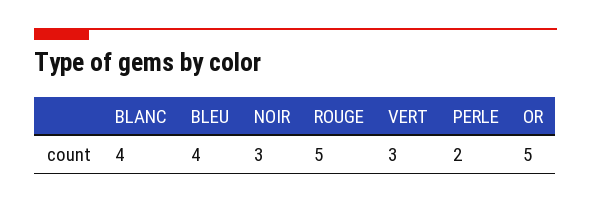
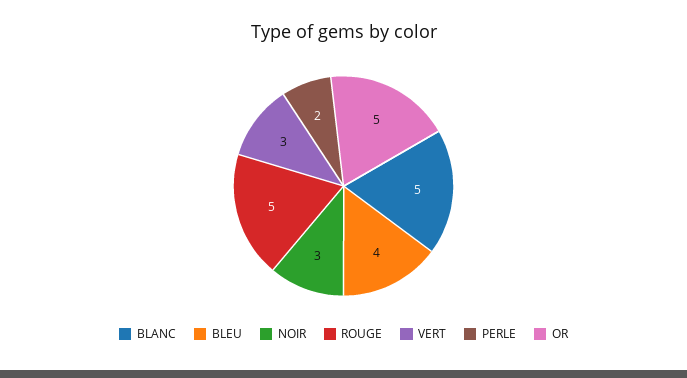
BLANC: 4 -> 5

